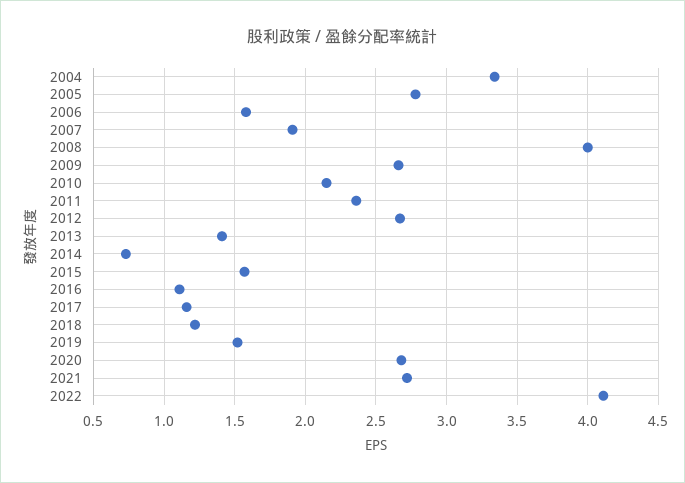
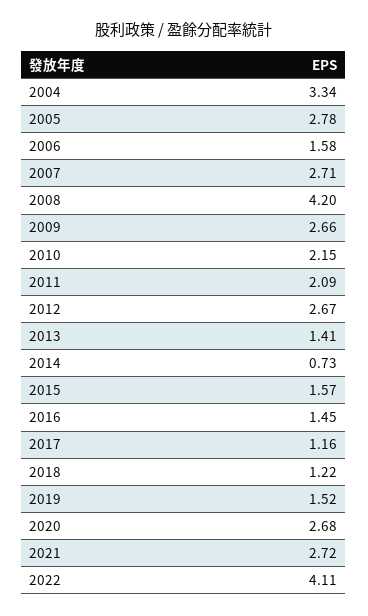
2007: 1.9 -> 2.71
2008: 4 -> 4.2
2011: 2.35 -> 2.09
2016: 1.1 -> 1.45

